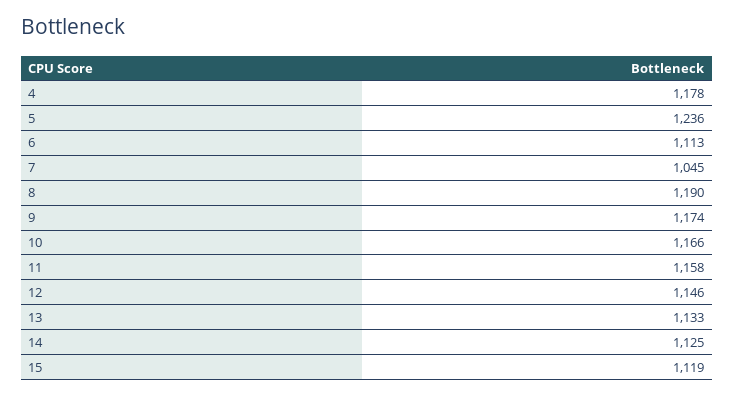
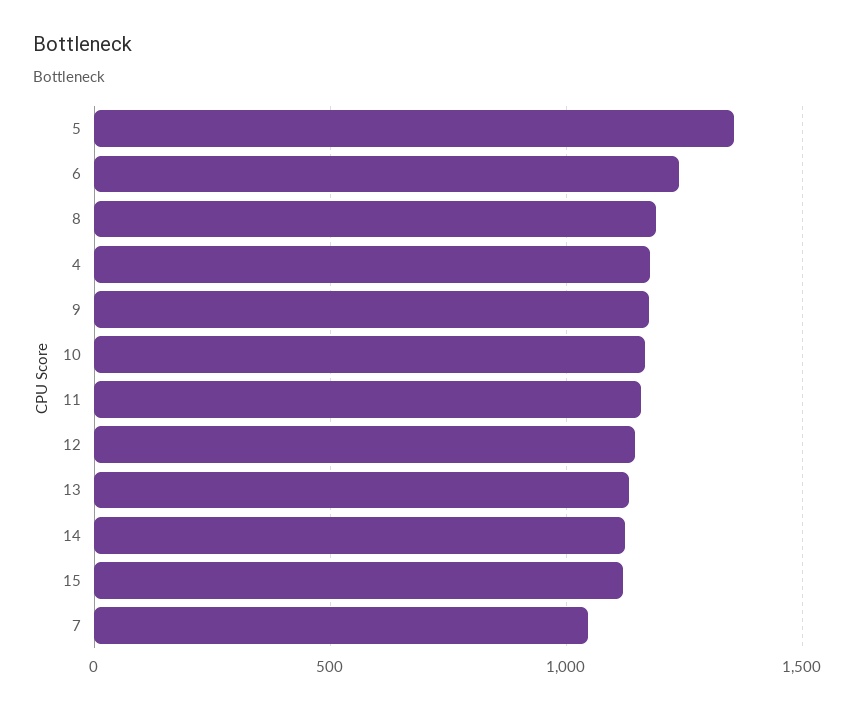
5: 1236 -> 1350
6: 1113 -> 1250

